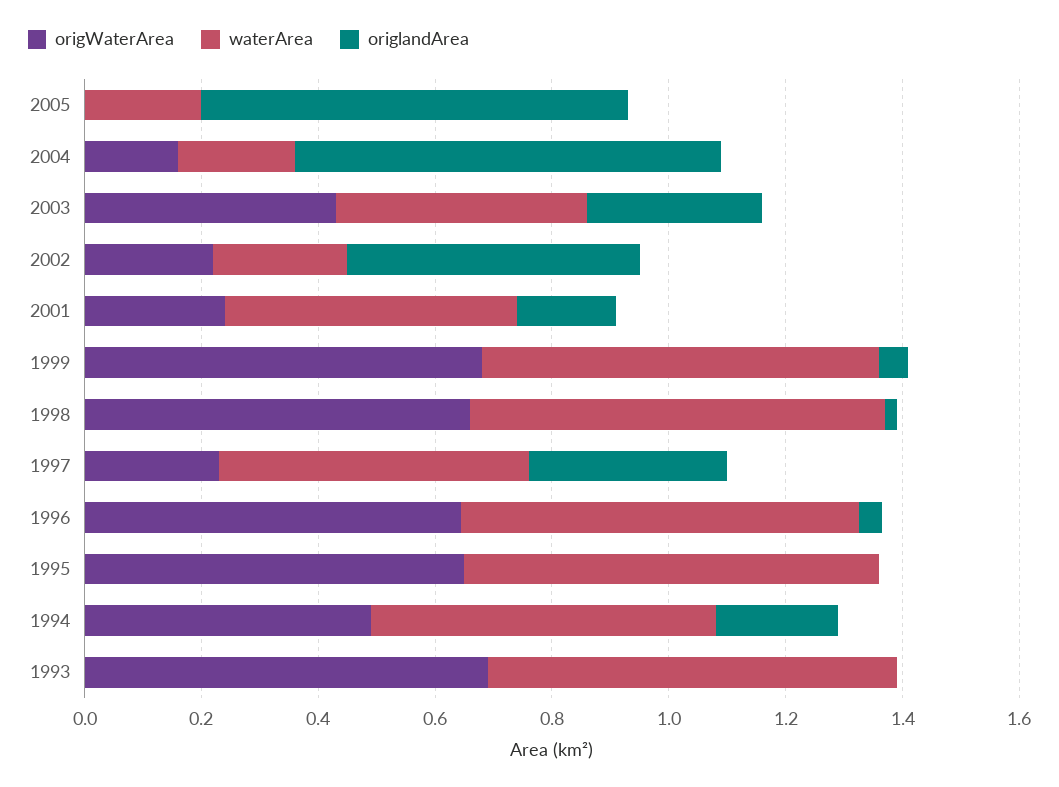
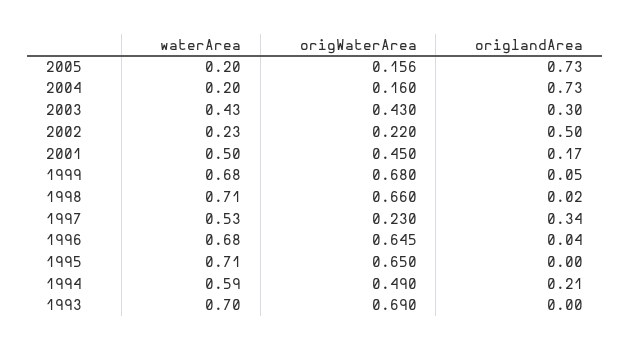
origWaterArea, 2005: 0 -> 0.156
origWaterArea, 2001: 0.25 -> 0.45

